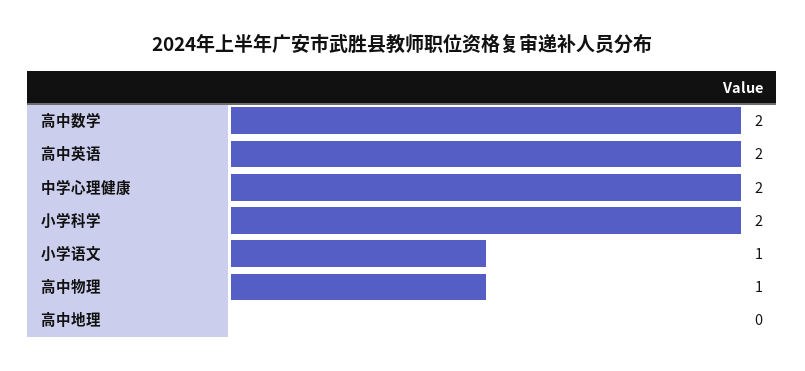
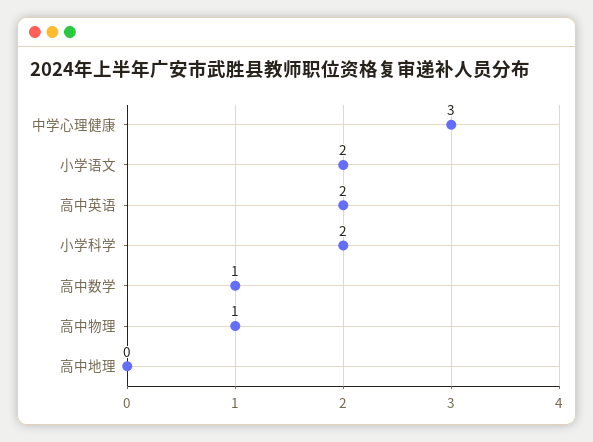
高中数学: 2 -> 1
中学心理健康: 2 -> 3
小学语文: 1 -> 2

